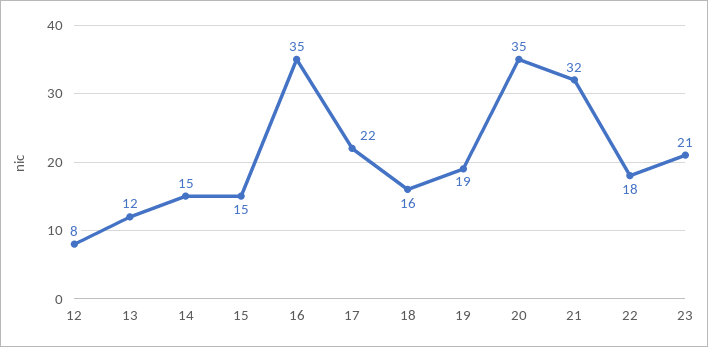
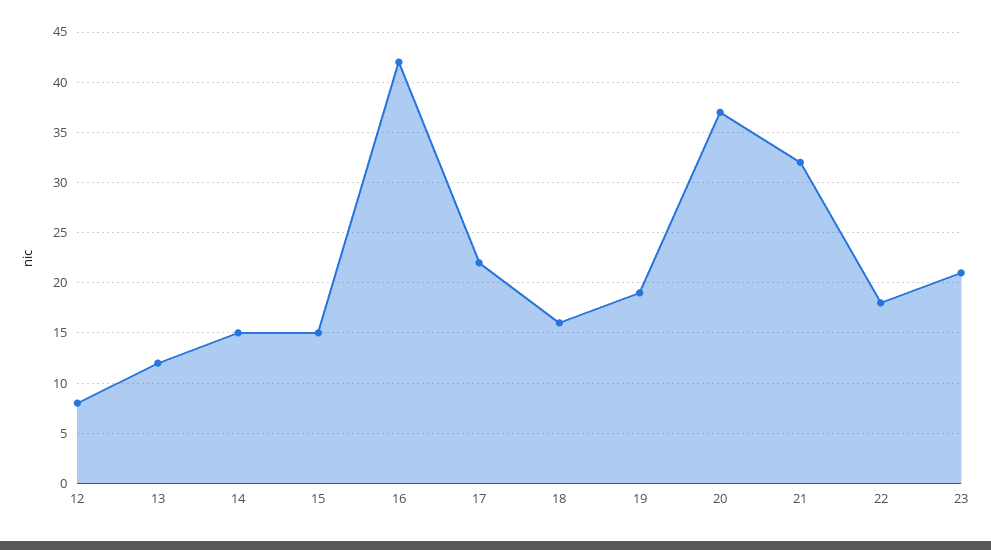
16: 35 -> 42
20: 35 -> 37

